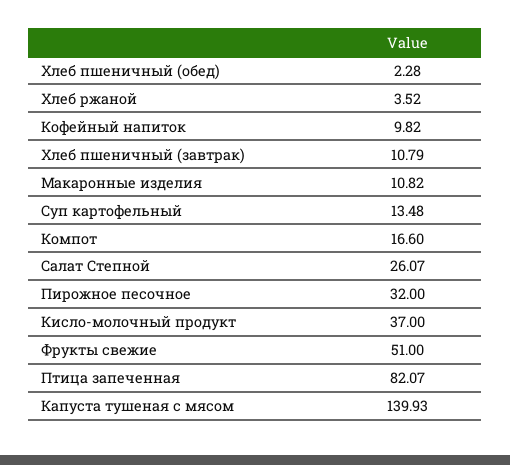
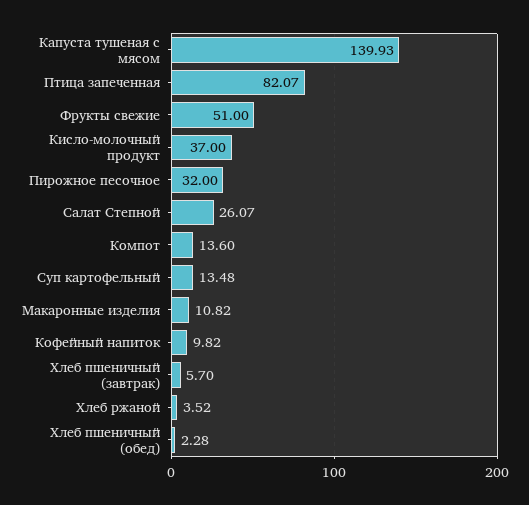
Хлеб пшеничный (завтрак): 10.79 -> 5.7
Компот: 16.6 -> 13.6

